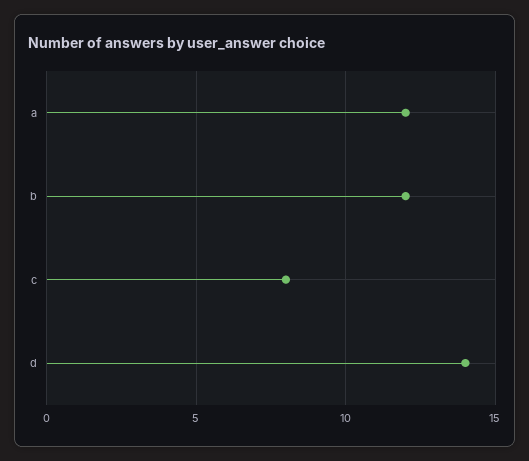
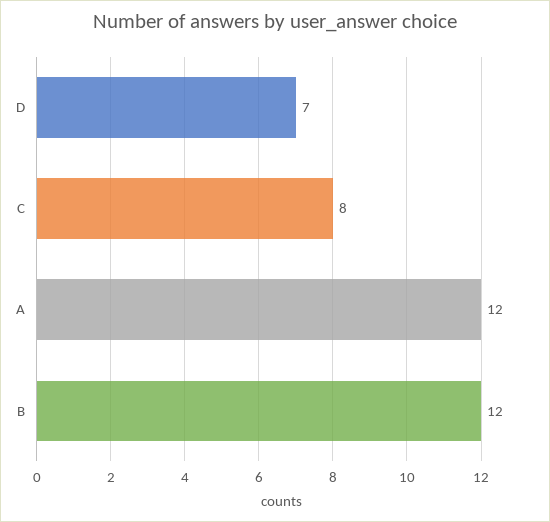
d: 14 -> 7

